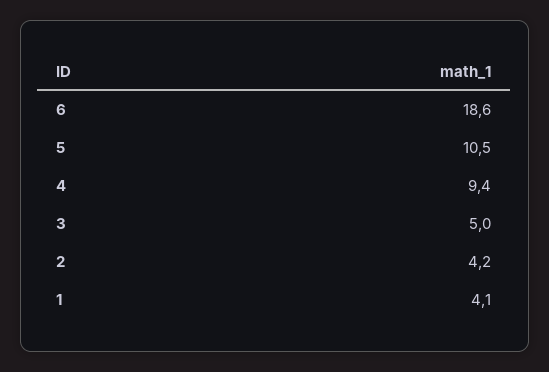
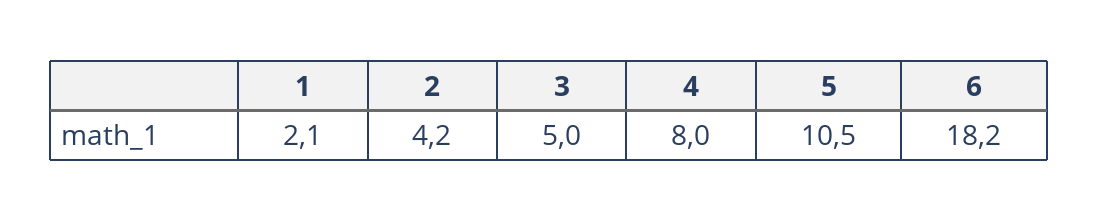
6: 18.6 -> 18.2
4: 9.4 -> 8
1: 4.1 -> 2.1

